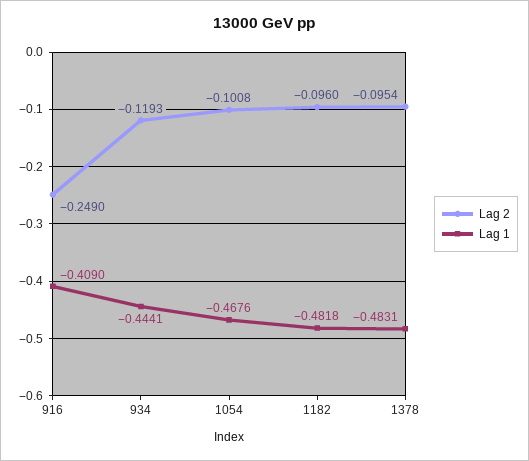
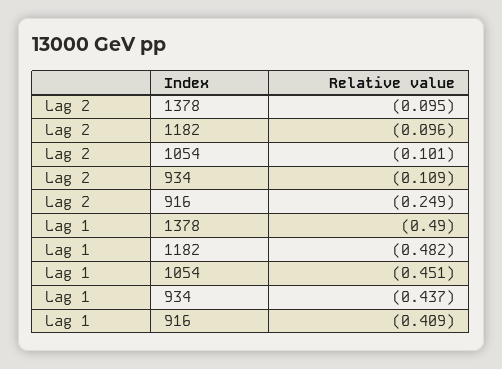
Lag 2, 934: -0.1193 -> -0.109
Lag 1, 934: -0.4441 -> -0.437
Lag 1, 1054: -0.4676 -> -0.451
Lag 1, 1378: -0.4831 -> -0.49

